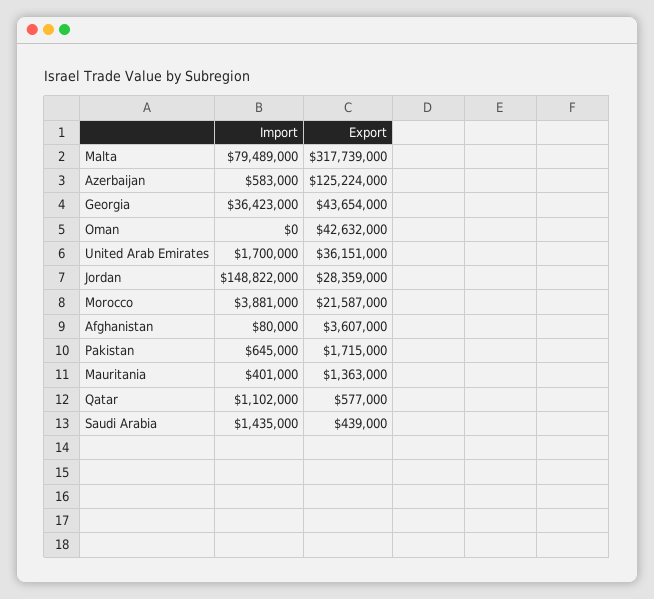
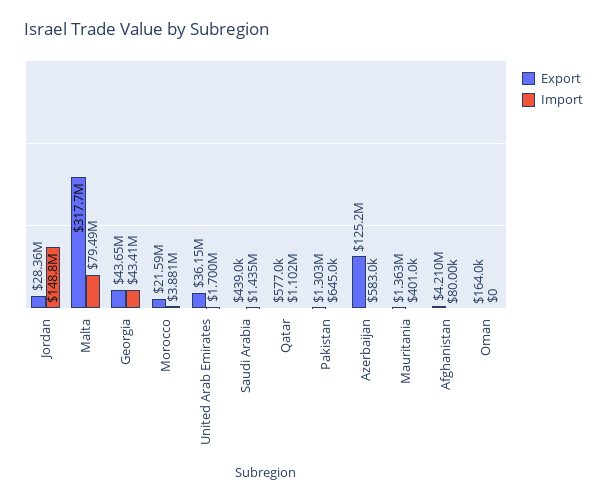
Import, Georgia: 36423000 -> 43410000
Export, Oman: 42632000 -> 164000
Export, Afghanistan: 3607000 -> 4210000
Export, Pakistan: 1715000 -> 1303000

